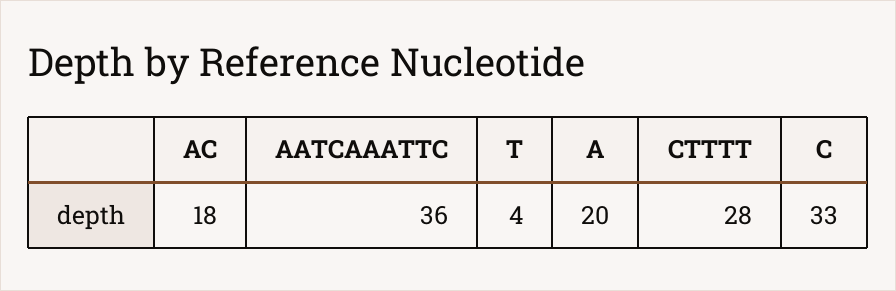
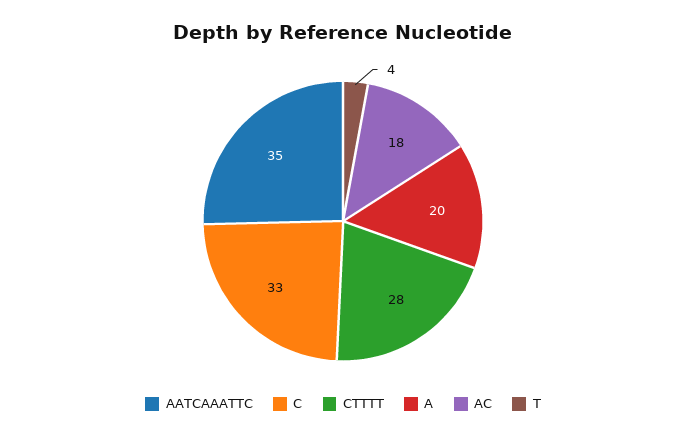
AATCAAATTC: 36 -> 35

